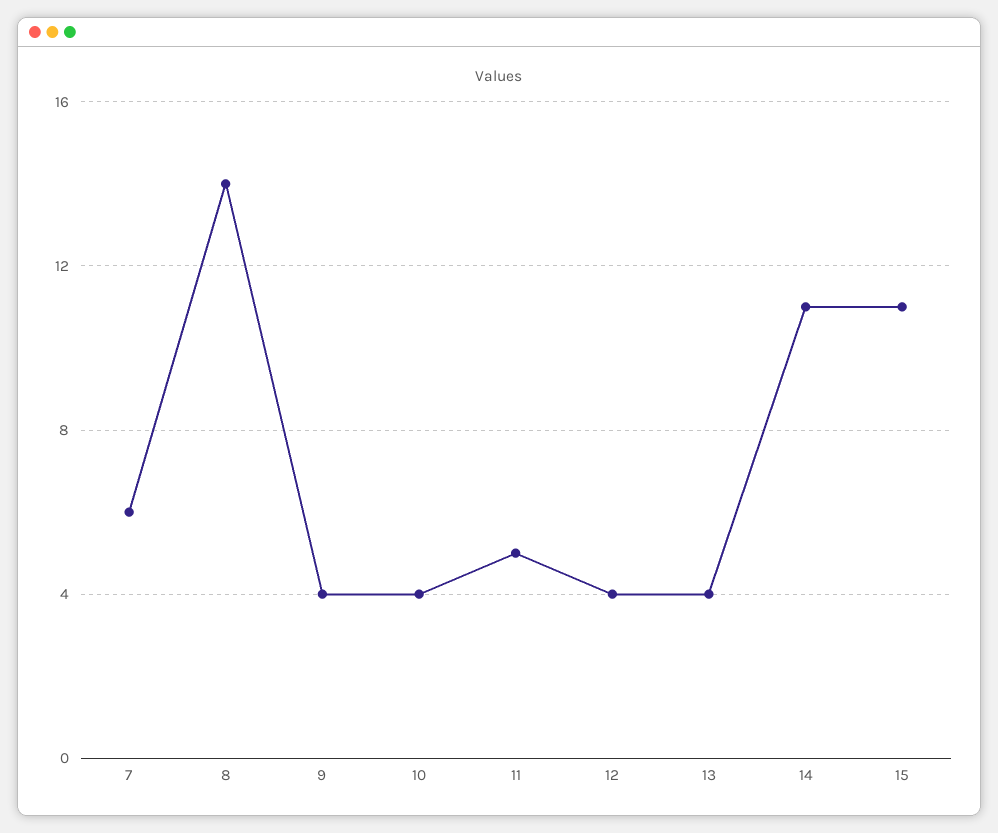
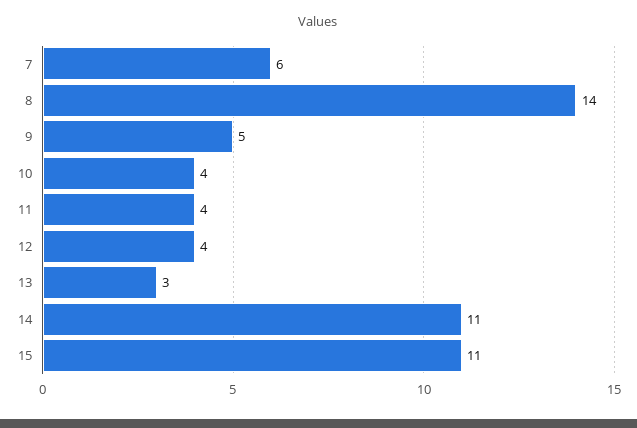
9: 4 -> 5
11: 5 -> 4
13: 4 -> 3

